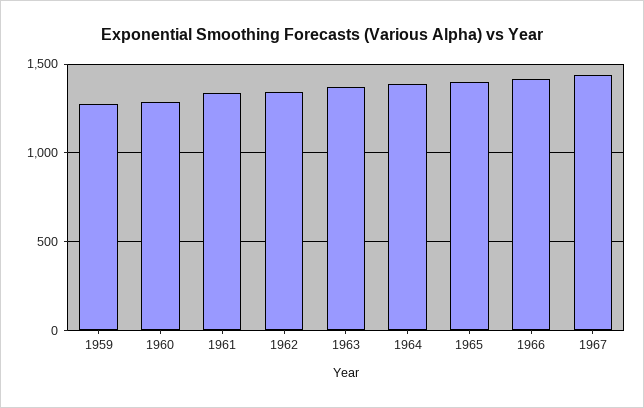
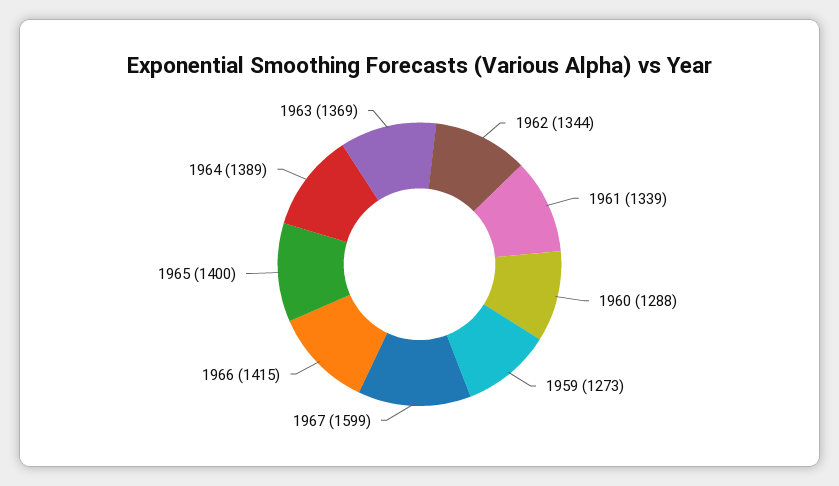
1967: 1450 -> 1599

